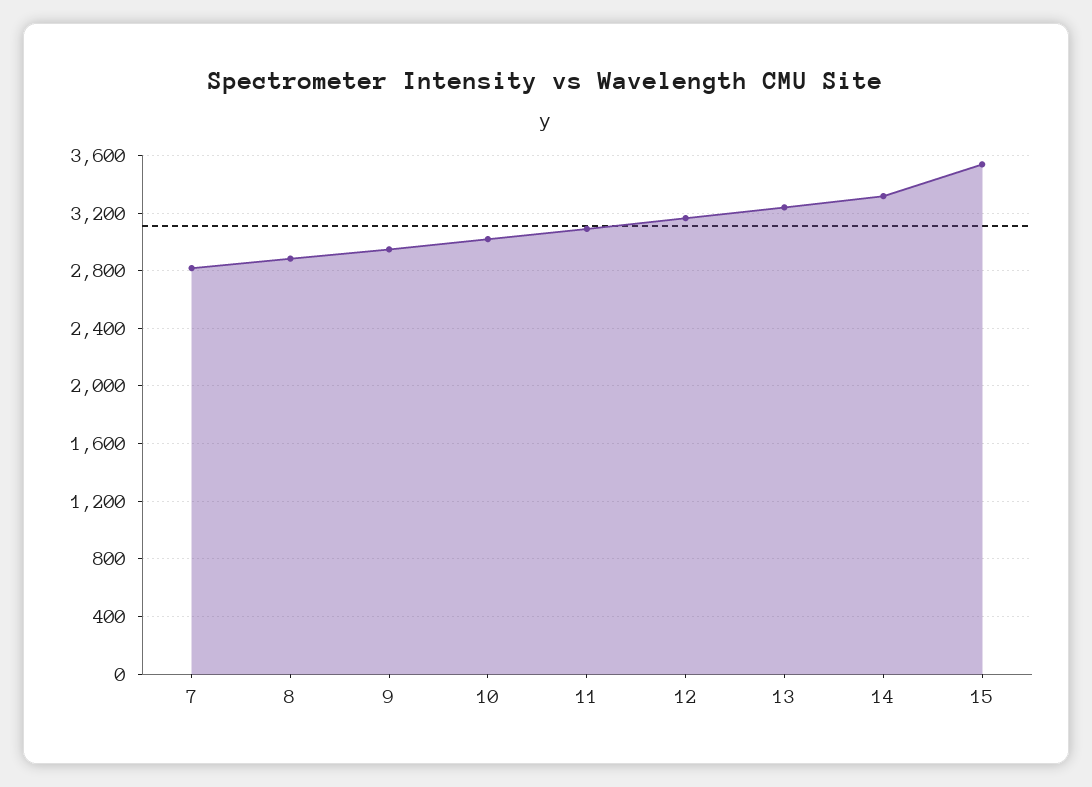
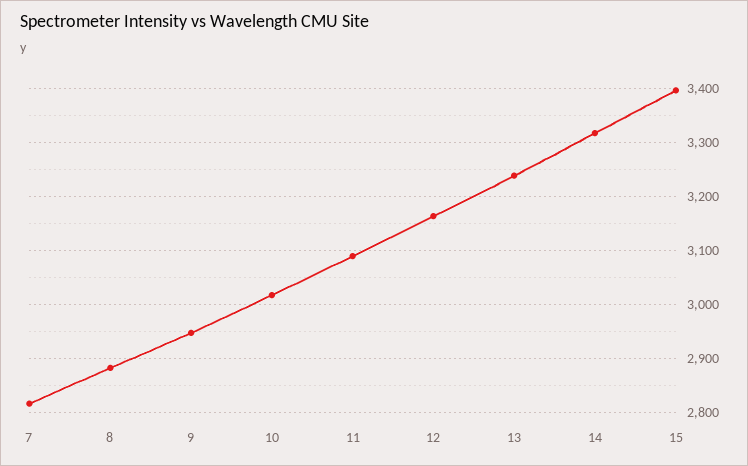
15: 3550 -> 3400

